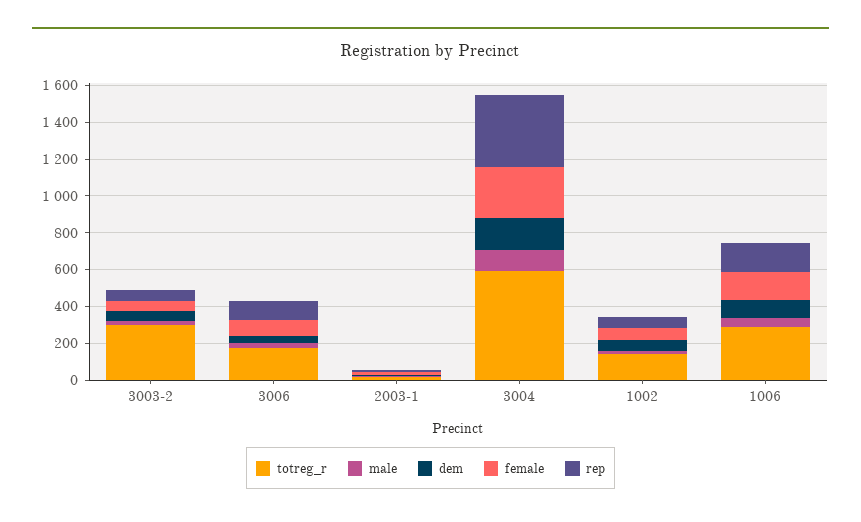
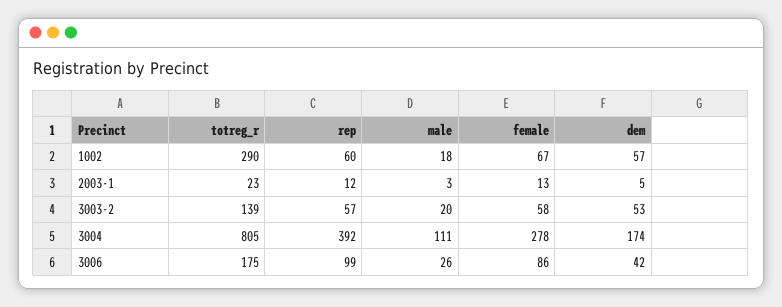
totreg_r, 3003-2: 300 -> 139
totreg_r, 3004: 600 -> 805
totreg_r, 1002: 150 -> 290
totreg_r, 1006: 300 -> none
male, 1006: 50 -> none
dem, 1006: 100 -> none
female, 1006: 150 -> none
rep, 1006: 150 -> none

